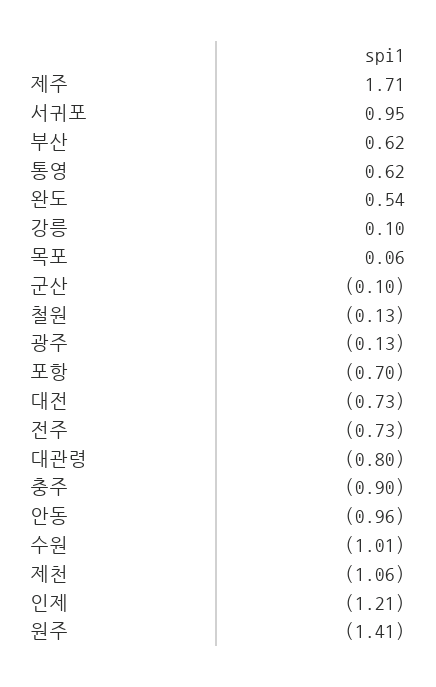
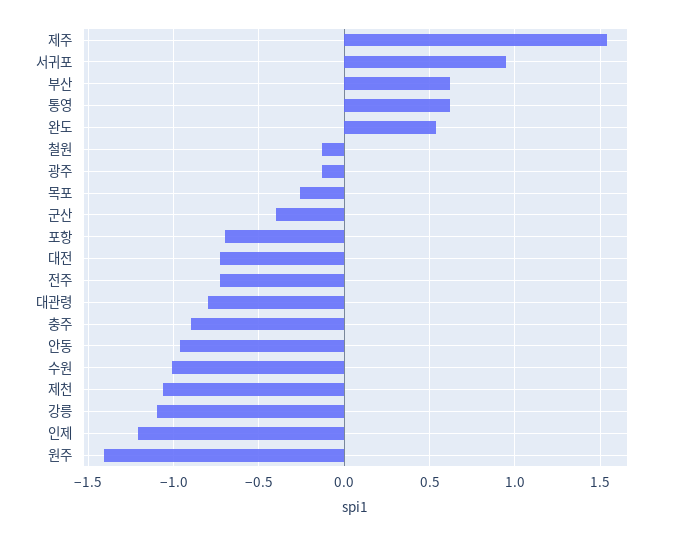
제주: 1.71 -> 1.55
강릉: 0.1 -> -1.1
목포: 0.06 -> -0.25
군산: -0.1 -> -0.4

